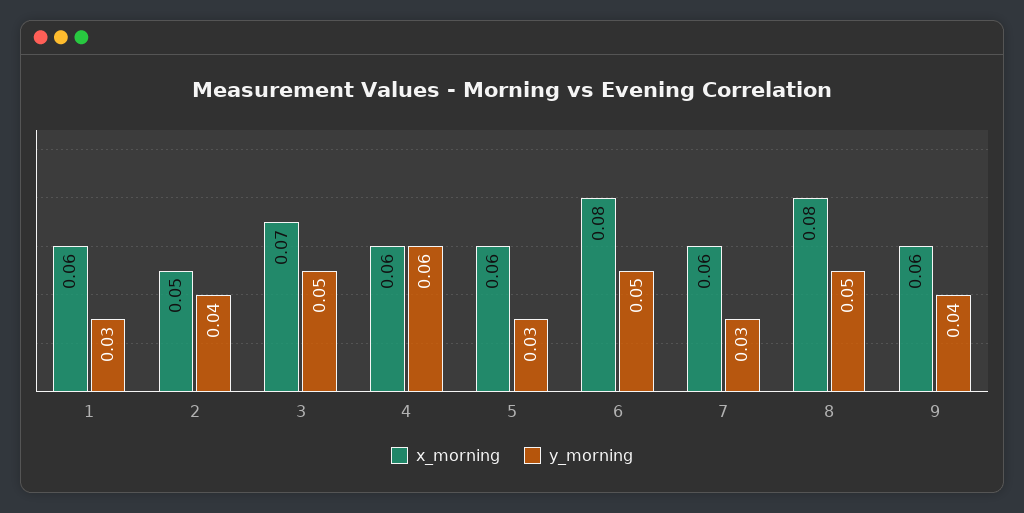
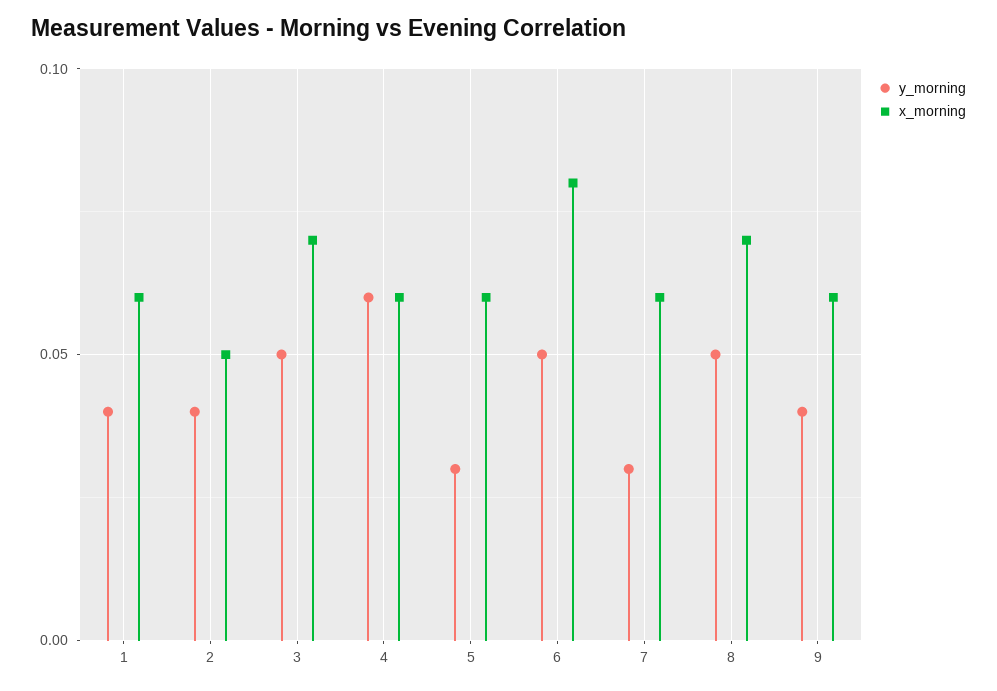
y_morning, 1: 0.03 -> 0.04
x_morning, 8: 0.08 -> 0.07

